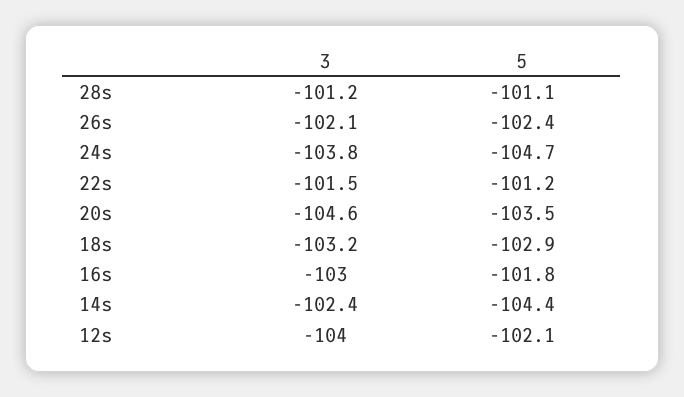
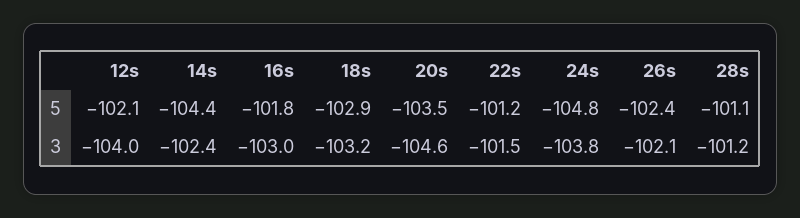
5, 24s: -104.7 -> -104.8

